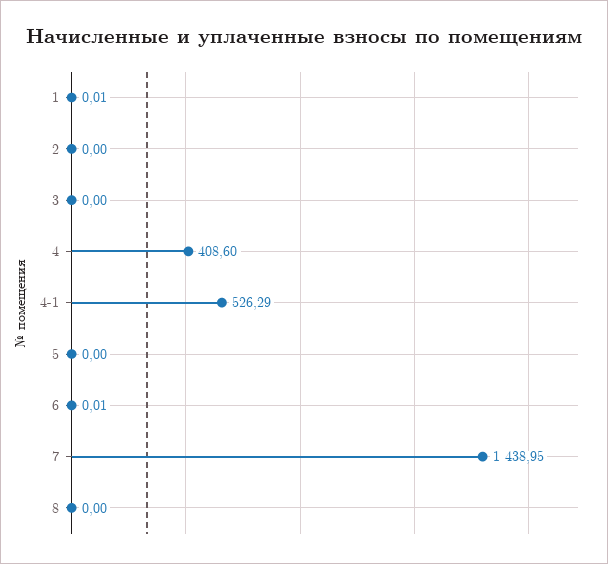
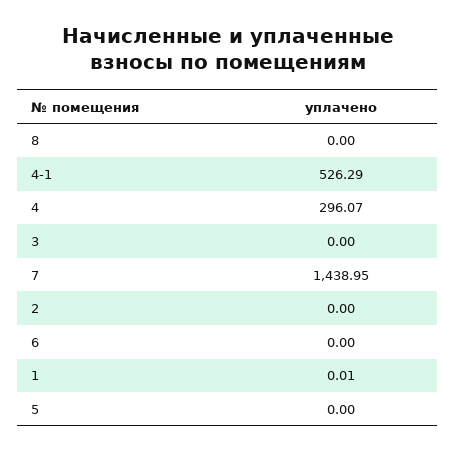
4: 408.6 -> 296.07
6: 0.01 -> 0

